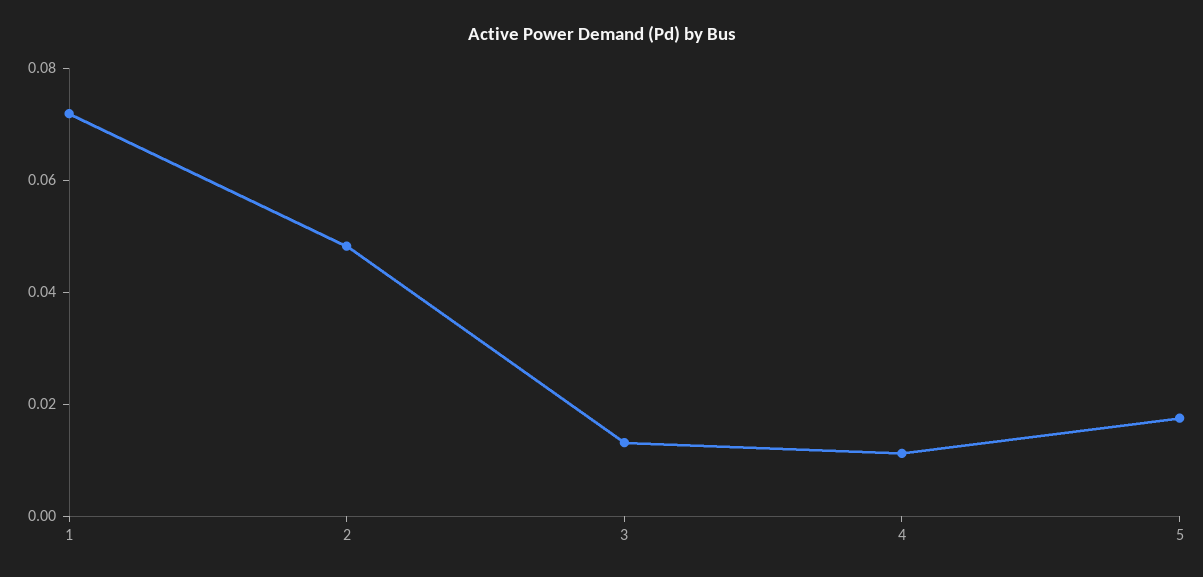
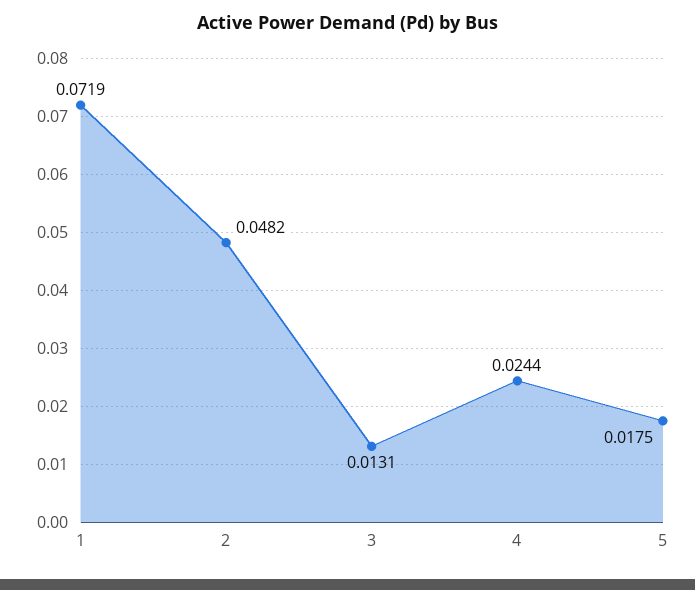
4: 0.01 -> 0.0244

